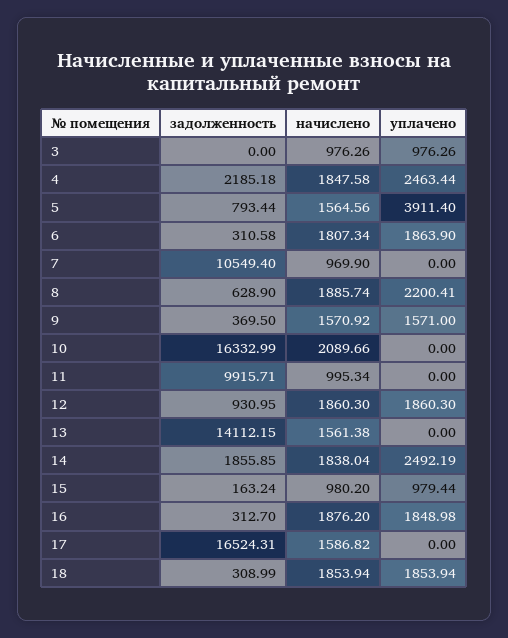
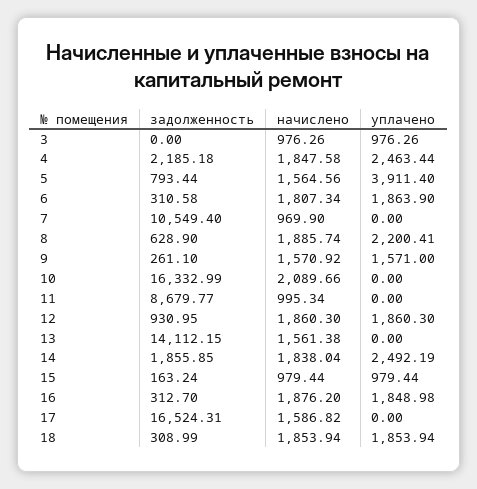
задолженность, 9: 369.5 -> 261.1
задолженность, 11: 9915.71 -> 8679.77
начислено, 15: 980.2 -> 979.44

